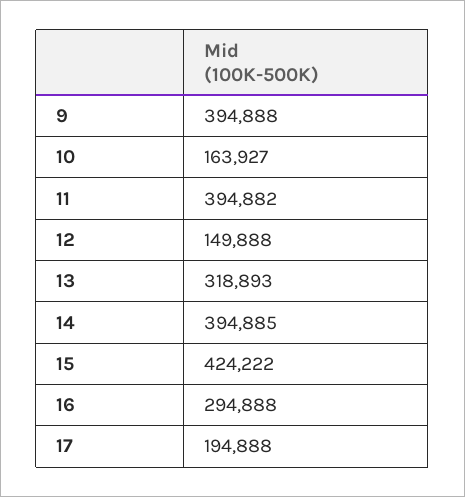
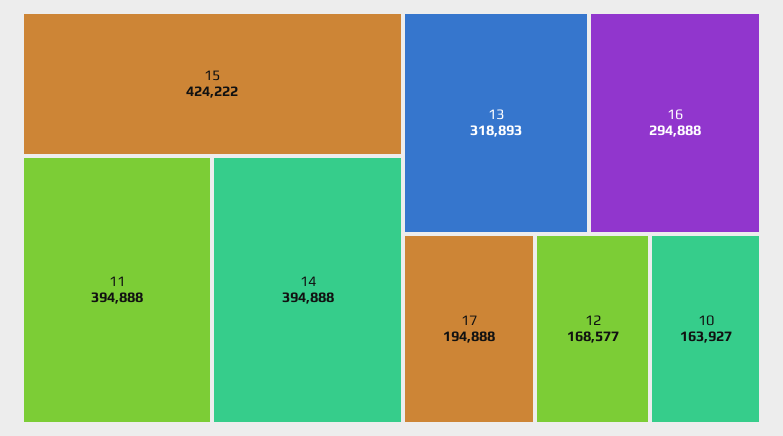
9: 394888 -> none
11: 394882 -> 394888
12: 149888 -> 168577
14: 394885 -> 394888

